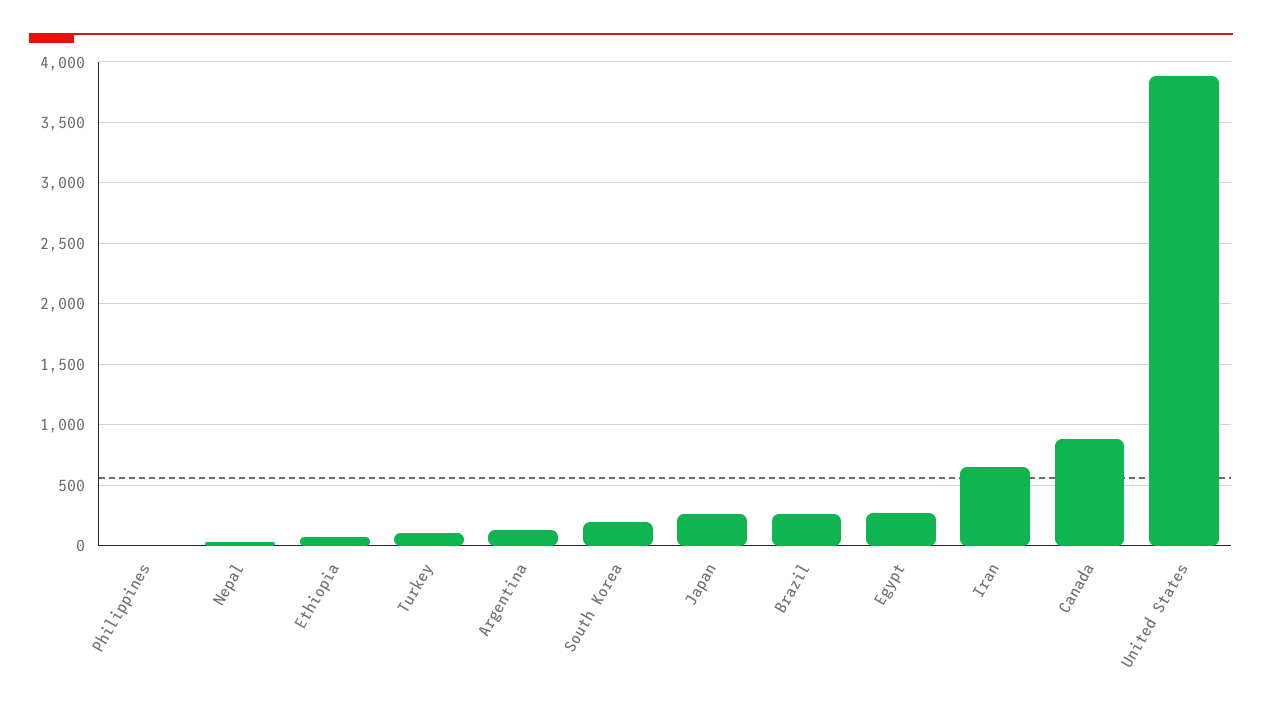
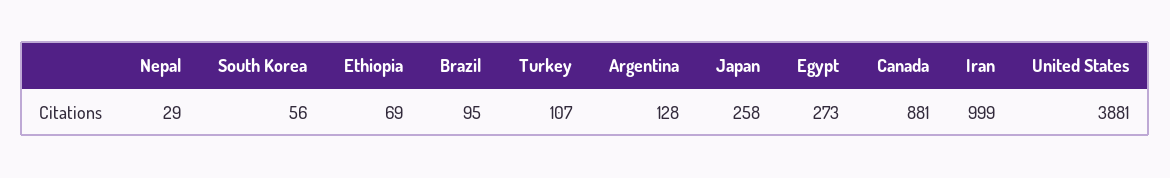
Philippines: 0 -> none
South Korea: 200 -> 56
Brazil: 250 -> 95
Iran: 650 -> 999

